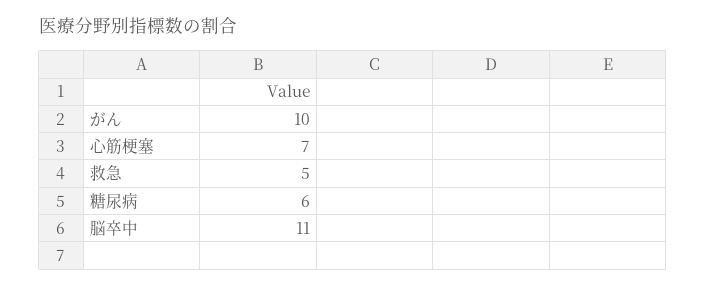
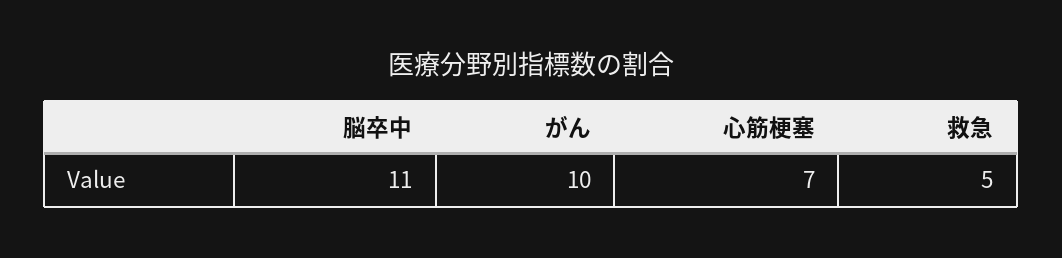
糖尿病: 6 -> none

